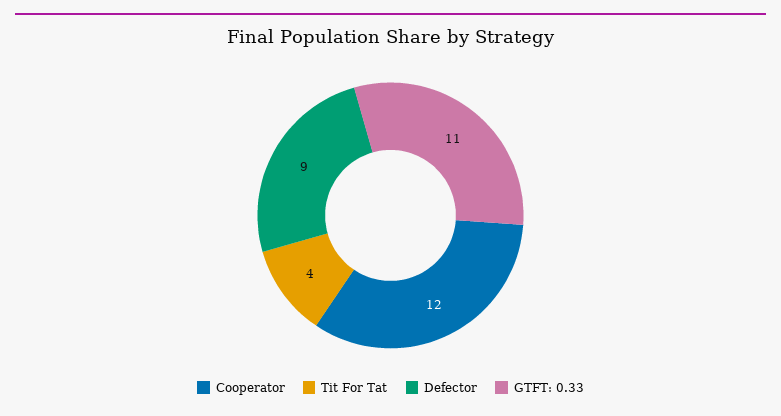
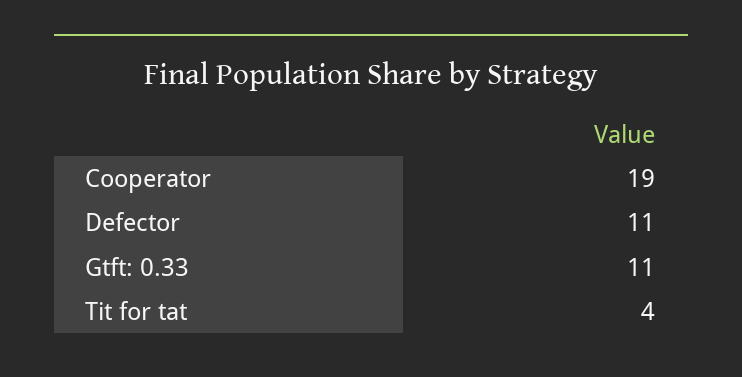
Cooperator: 12 -> 19
Defector: 9 -> 11

